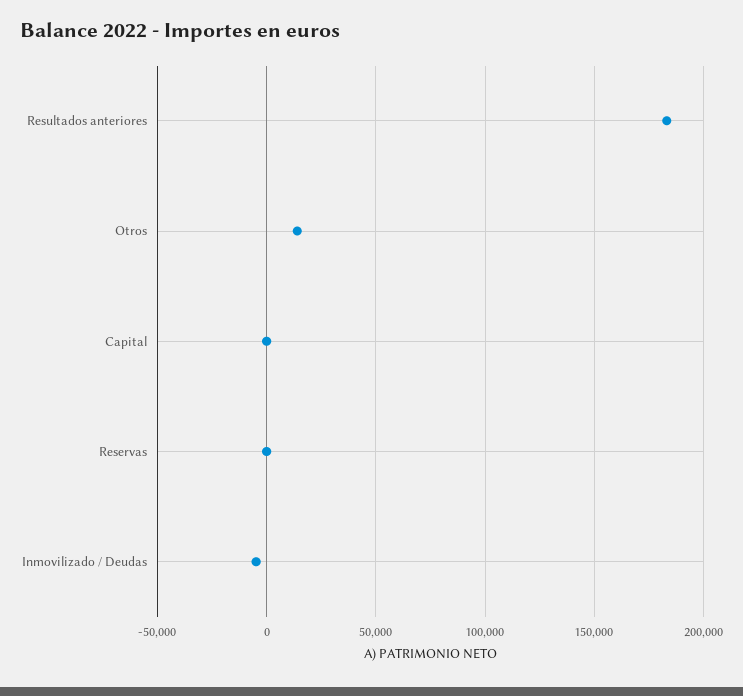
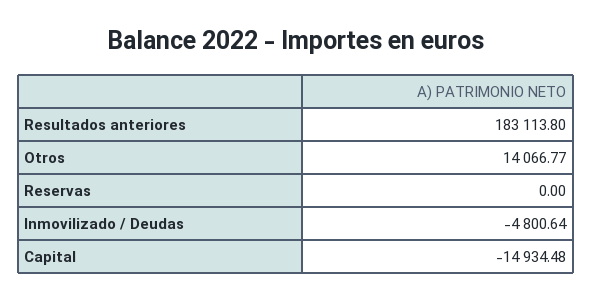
Capital: 0 -> -14934.48

